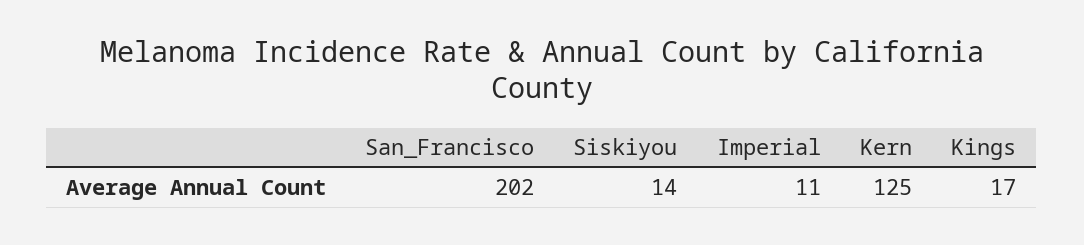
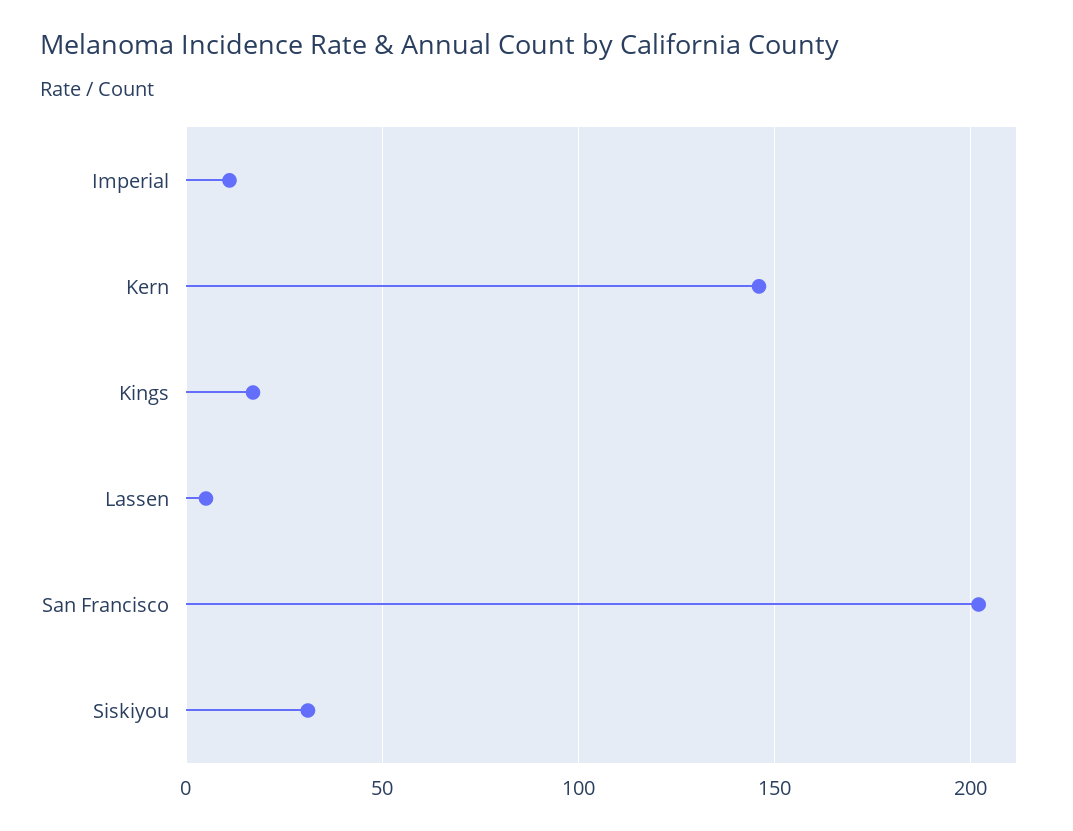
Siskiyou: 14 -> 30
Kern: 125 -> 145
Lassen: none -> 5

